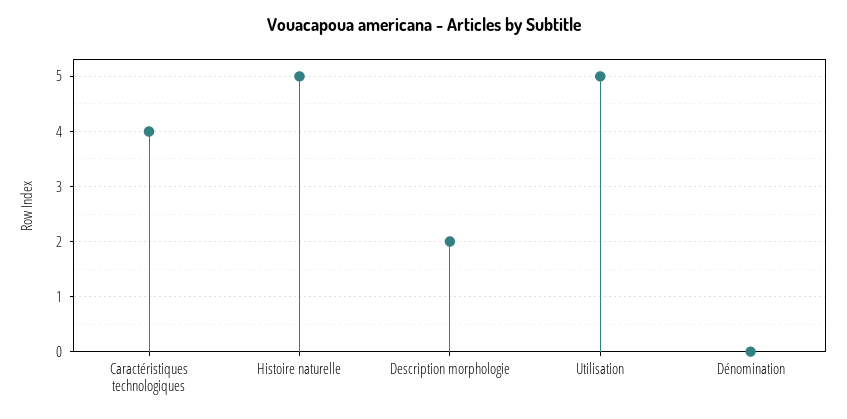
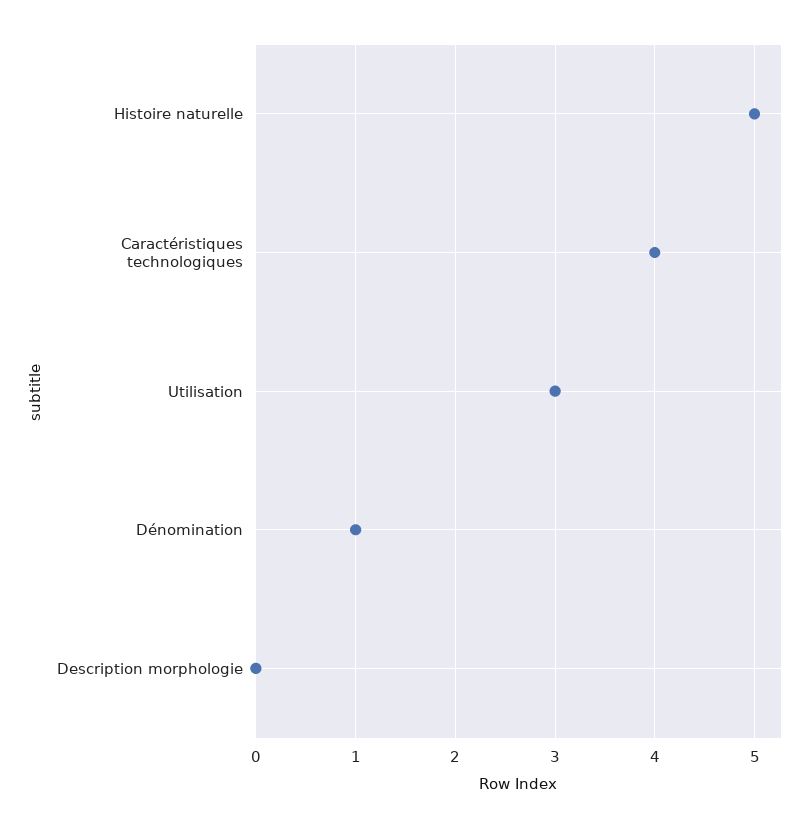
Description morphologie: 2 -> 0
Utilisation: 5 -> 3
Dénomination: 0 -> 1

